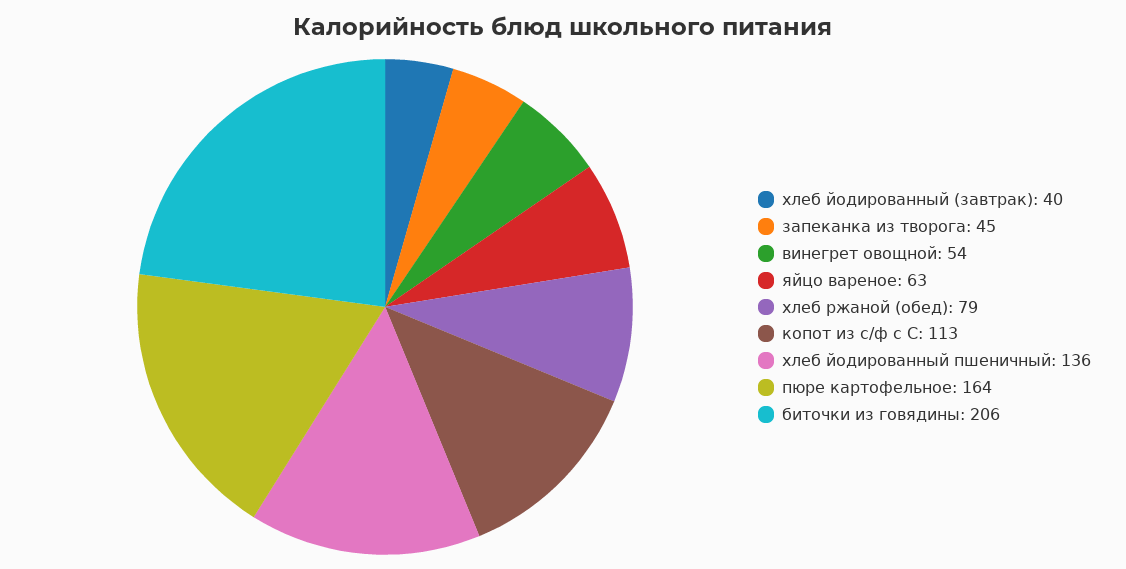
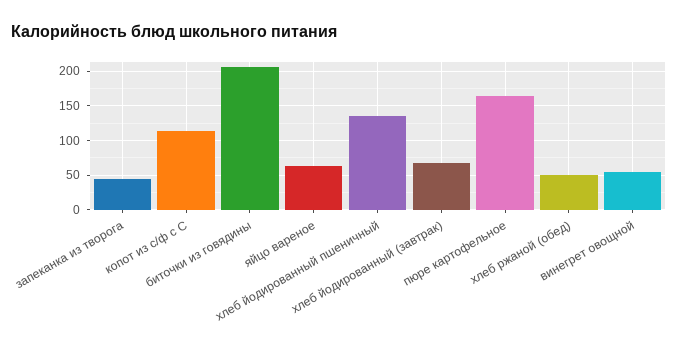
хлеб йодированный (завтрак): 40 -> 70
хлеб ржаной (обед): 79 -> 50

